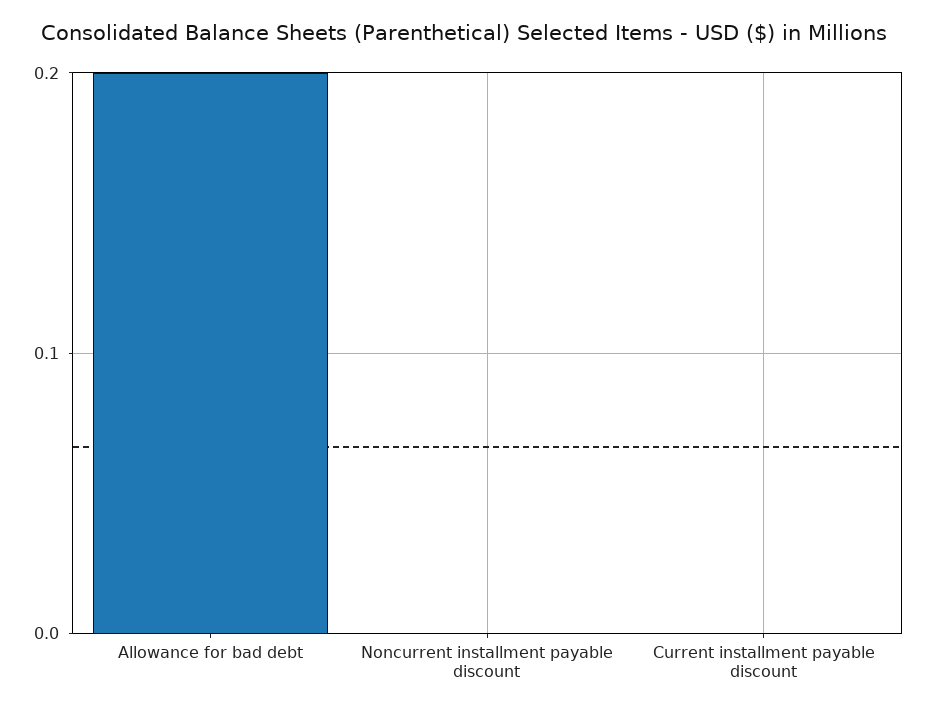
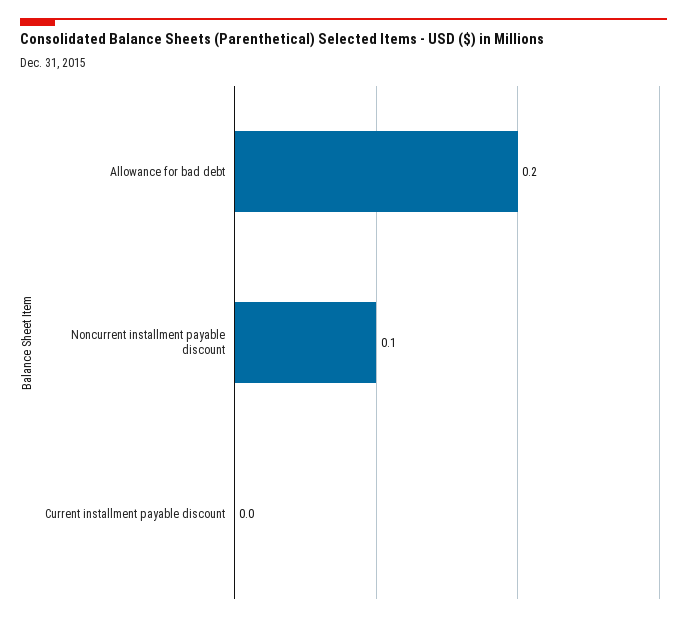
Noncurrent installment payable discount: 0 -> 0.1

